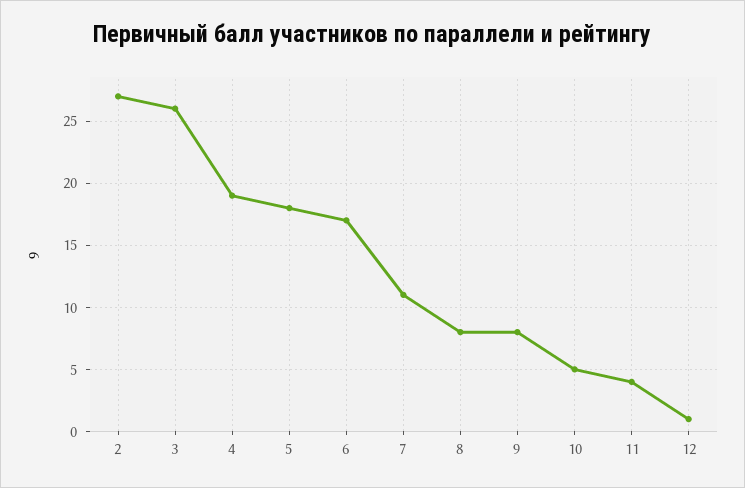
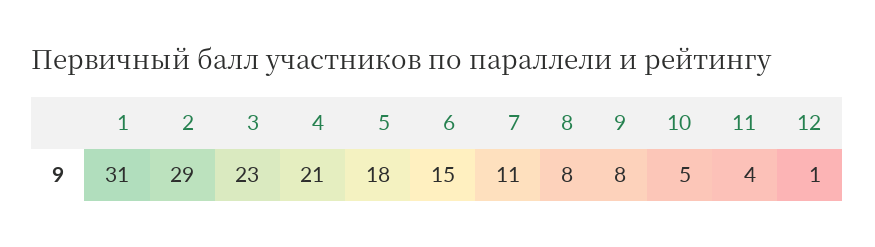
2: 27 -> 29
3: 26 -> 23
4: 19 -> 21
6: 17 -> 15
1: none -> 31

